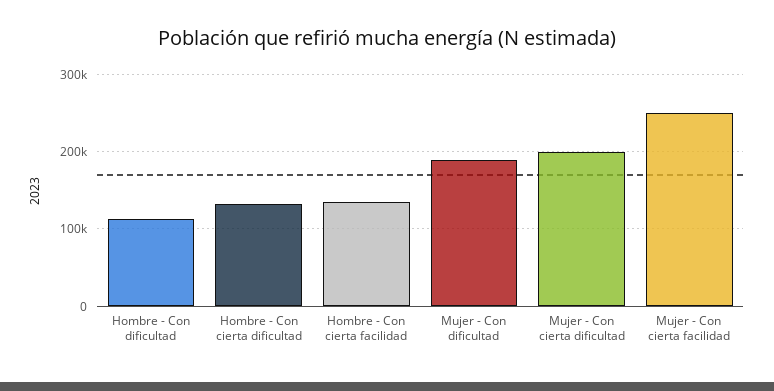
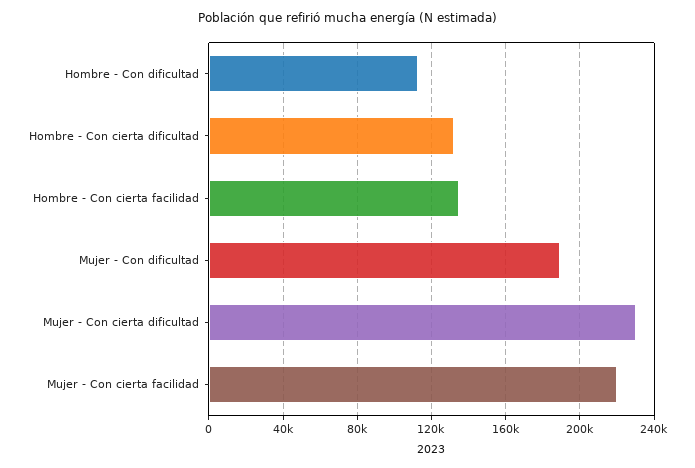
Mujer - Con cierta dificultad: 200000 -> 230000
Mujer - Con cierta facilidad: 250000 -> 220000

